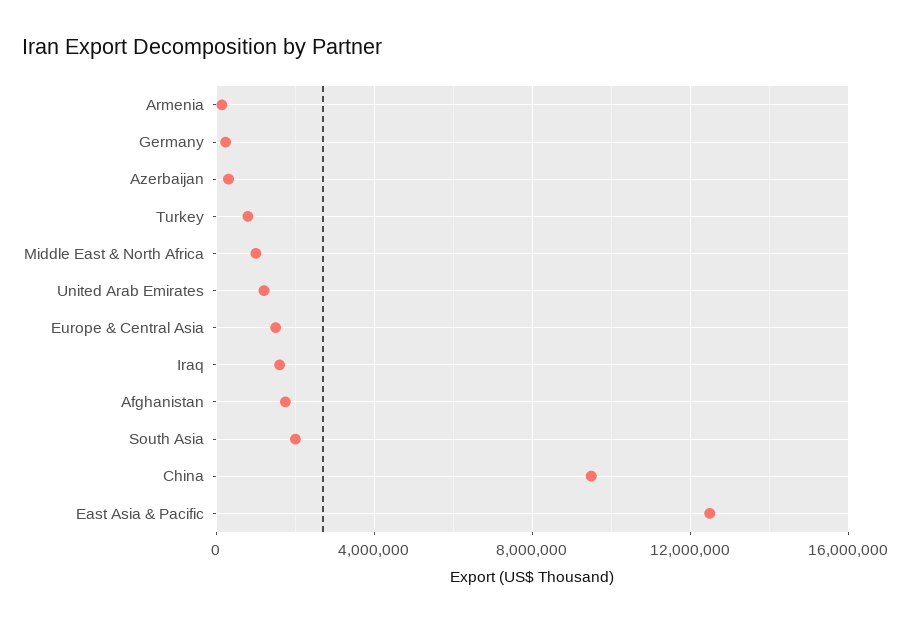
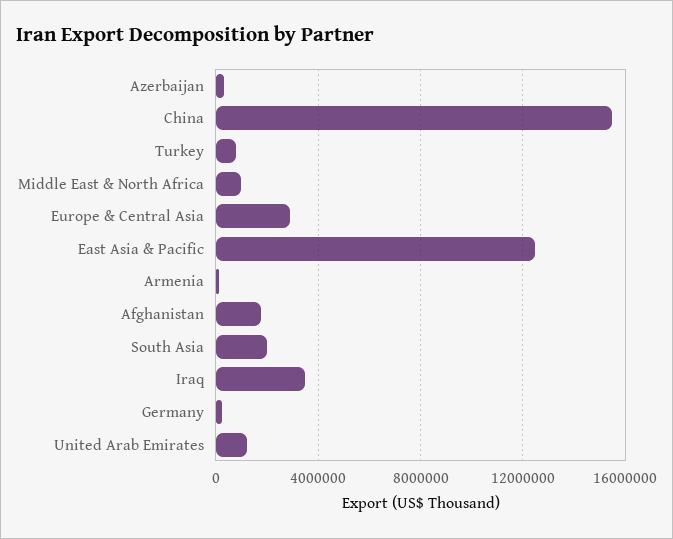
Europe & Central Asia: 1500000 -> 3000000
Iraq: 1500000 -> 3500000
China: 9500000 -> 15500000

